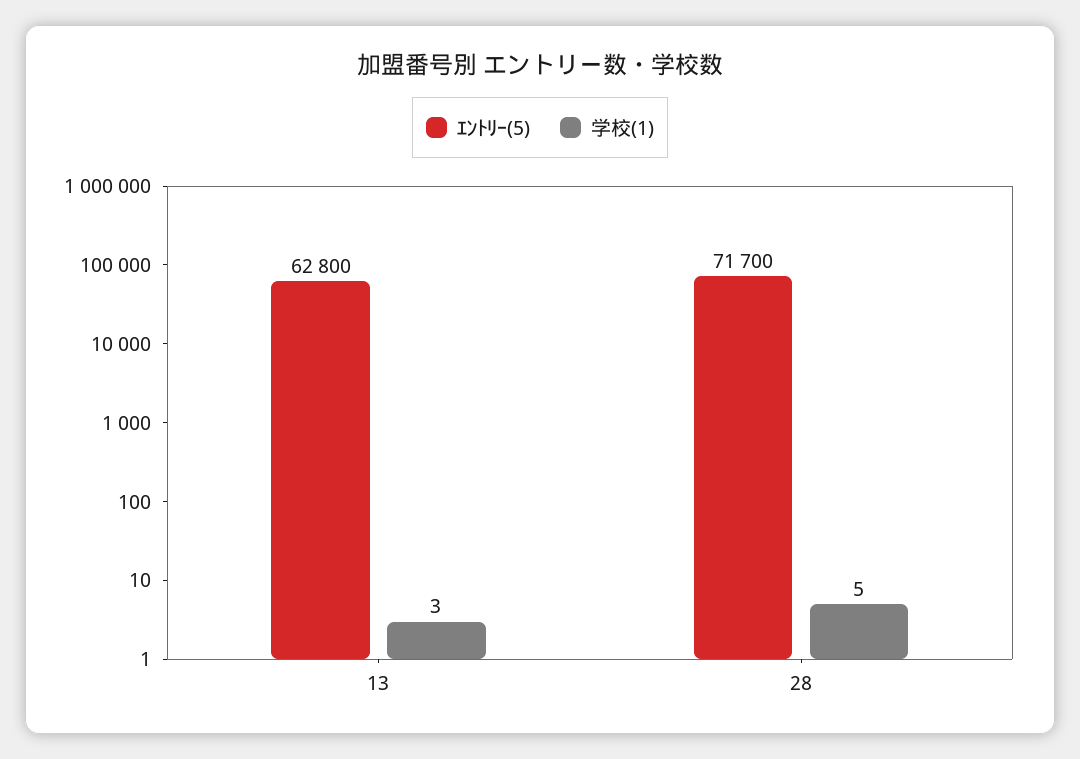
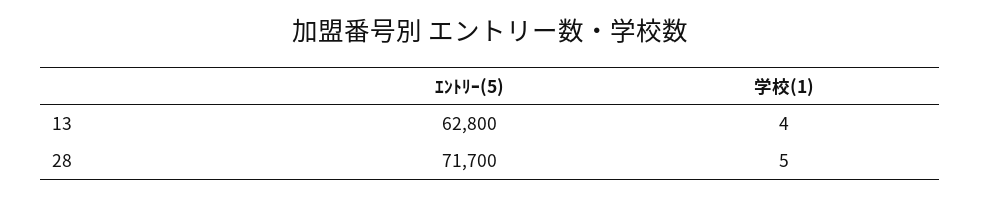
学校(1), 13: 3 -> 4

